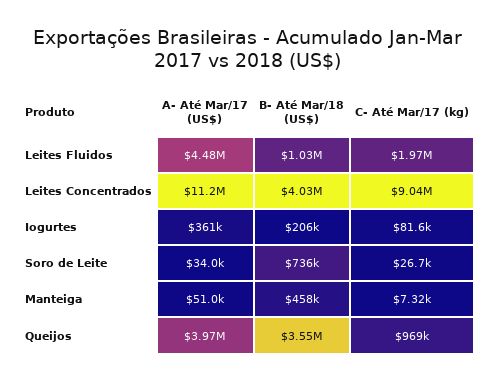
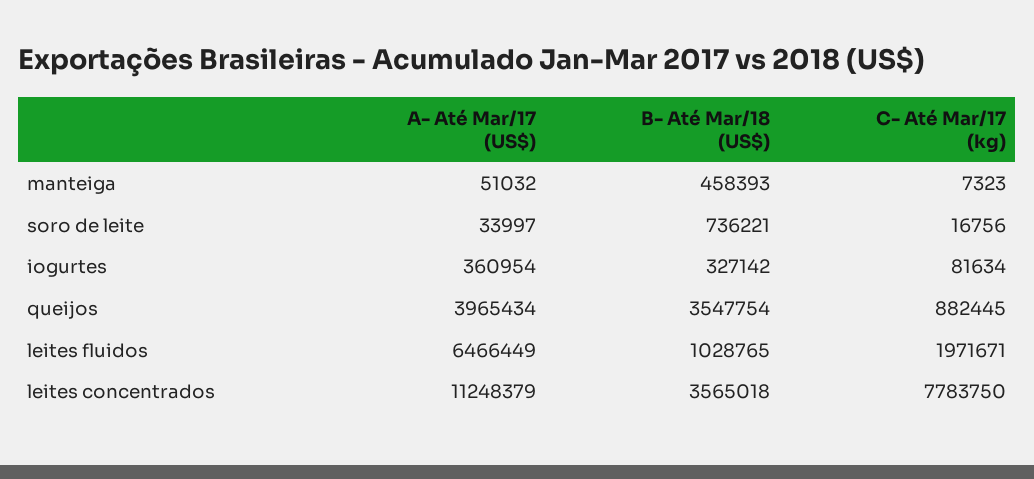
A- Até Mar/17 (US$), Leites Fluidos: 4480000 -> 6466449
B- Até Mar/18 (US$), Leites Concentrados: 4030000 -> 3565018
C- Até Mar/17 (kg), Leites Concentrados: 9040000 -> 7783750
B- Até Mar/18 (US$), Iogurtes: 206000 -> 327142
C- Até Mar/17 (kg), Soro de Leite: 26700 -> 16756
C- Até Mar/17 (kg), Queijos: 969000 -> 882445

